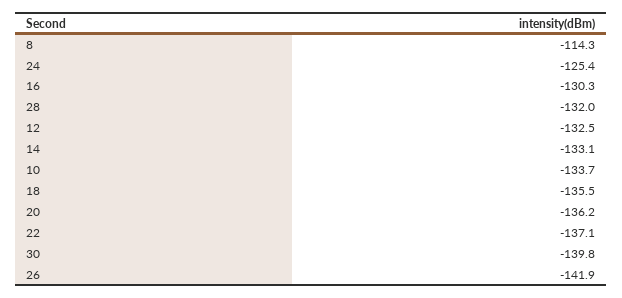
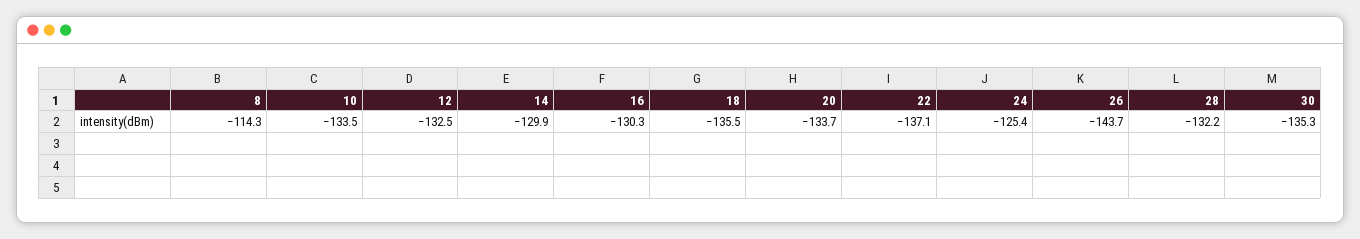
28: -132 -> -132.2
14: -133.1 -> -129.9
10: -133.7 -> -133.5
20: -136.2 -> -133.7
30: -139.8 -> -135.3
26: -141.9 -> -143.7

